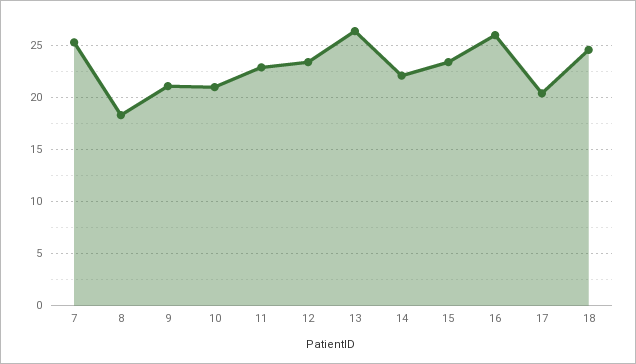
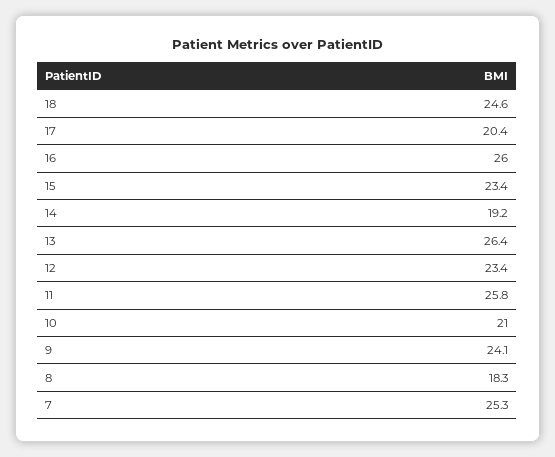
9: 21 -> 24.1
11: 23 -> 25.8
14: 22 -> 19.2

